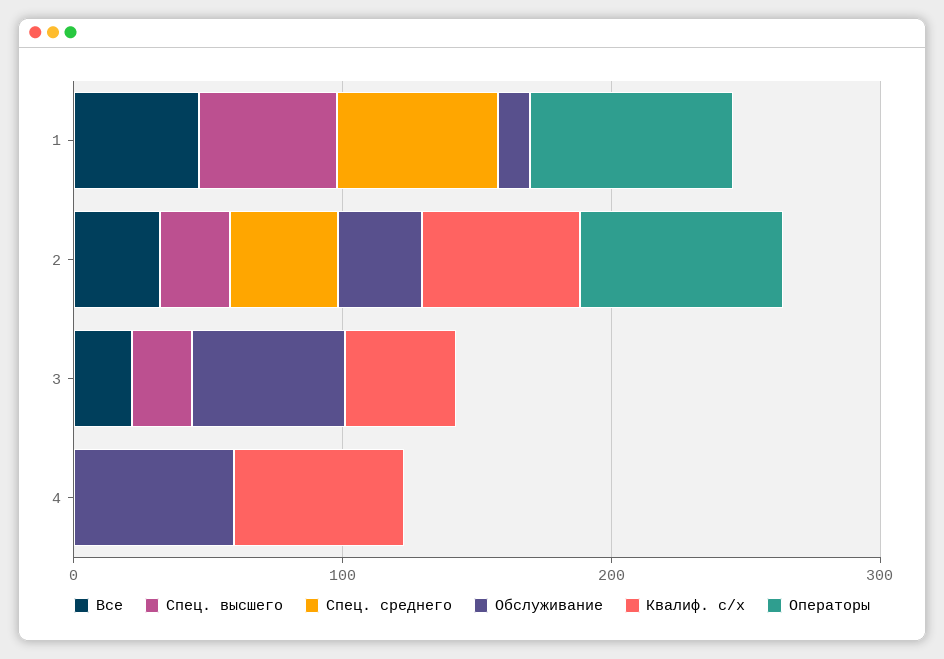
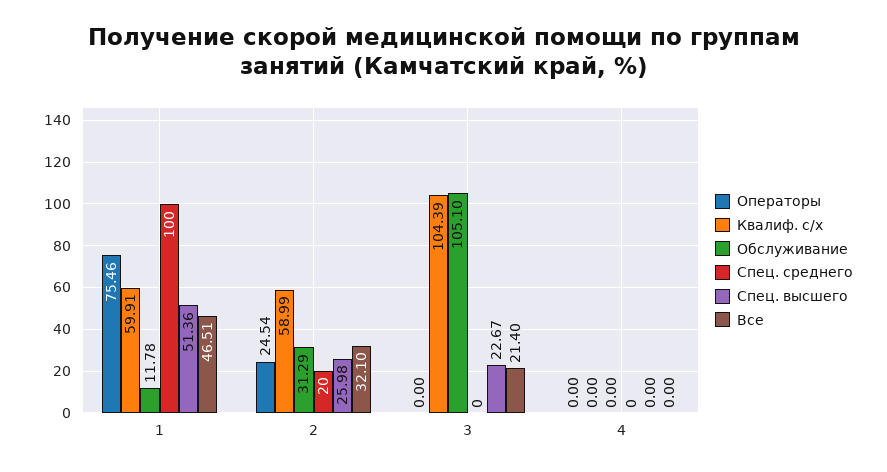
Спец. среднего, 1: 60 -> 100
Квалиф. с/х, 1: 0 -> 59.91
Спец. среднего, 2: 40 -> 20
Операторы, 2: 80 -> 24.54
Обслуживание, 3: 60 -> 105.1
Квалиф. с/х, 3: 40 -> 104.39
Обслуживание, 4: 60 -> 0
Квалиф. с/х, 4: 60 -> 0

